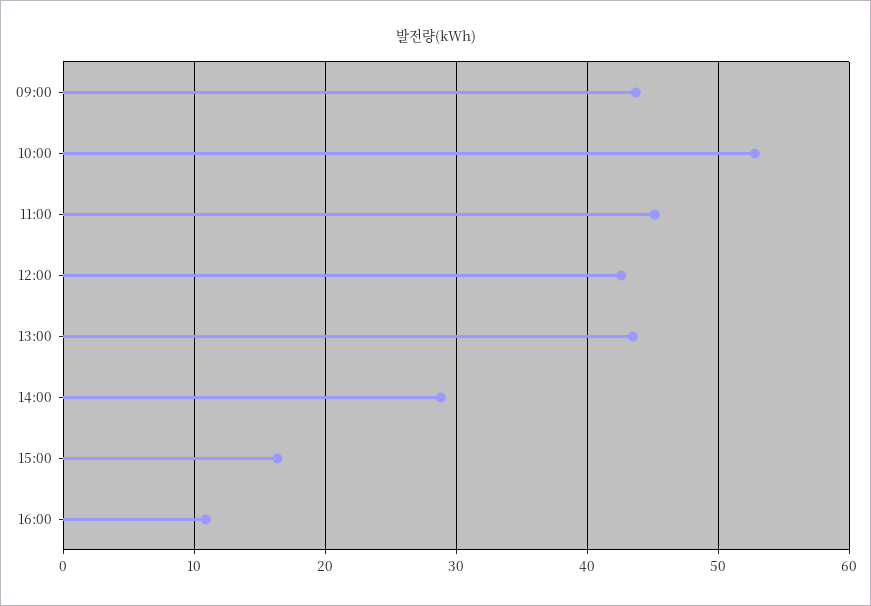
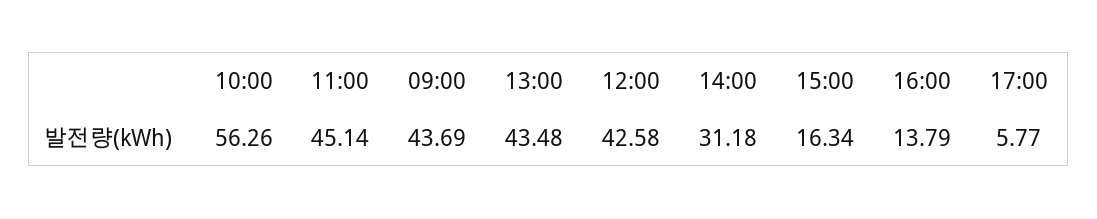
10:00: 53 -> 56.26
14:00: 29 -> 31.18
16:00: 11 -> 13.79
17:00: none -> 5.77

